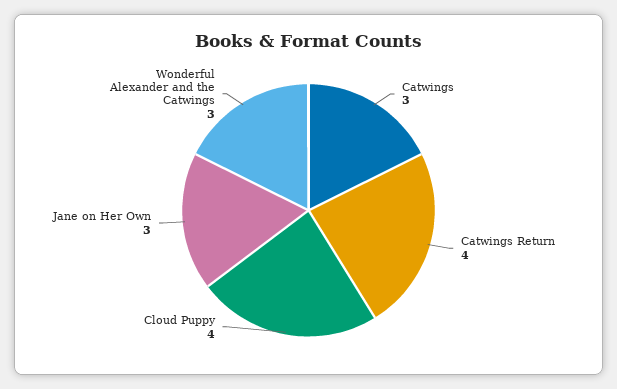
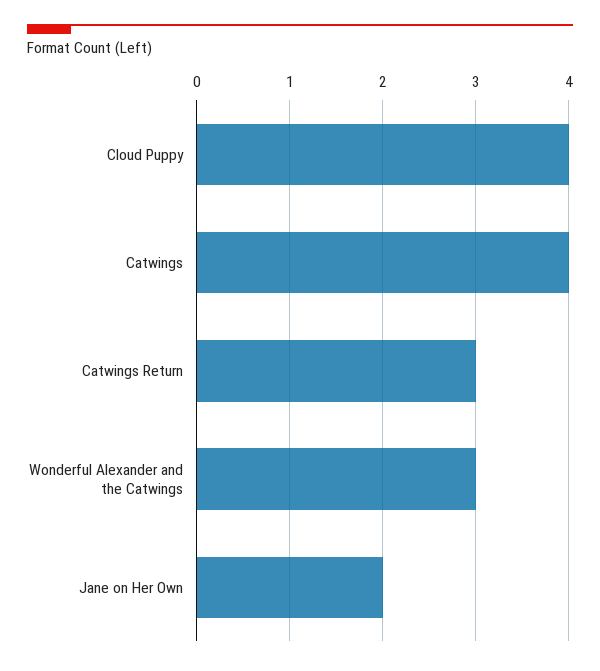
Catwings: 3 -> 4
Catwings Return: 4 -> 3
Jane on Her Own: 3 -> 2

